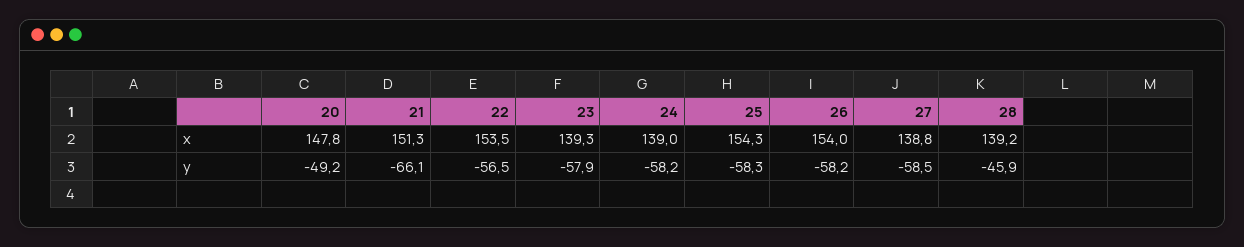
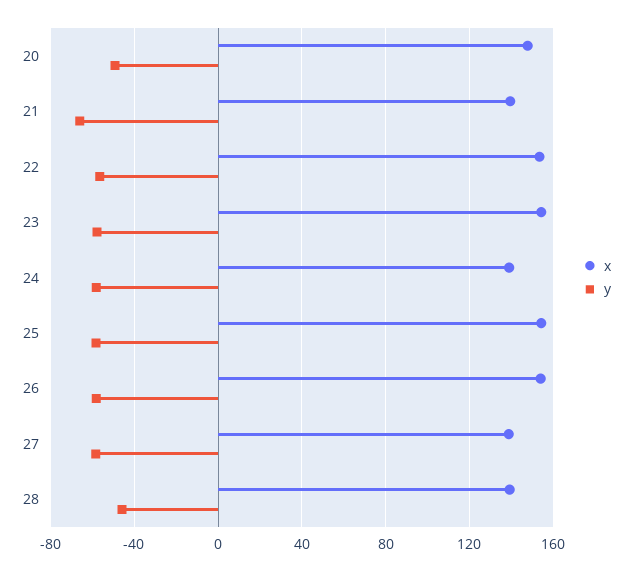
x, 21: 151.3 -> 140
x, 23: 139.3 -> 155

